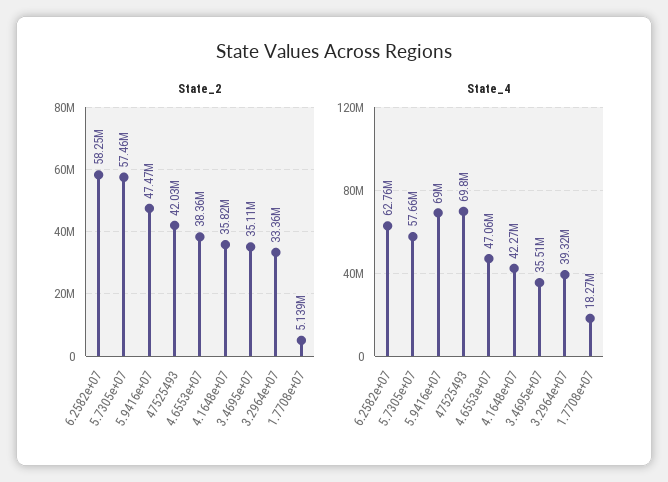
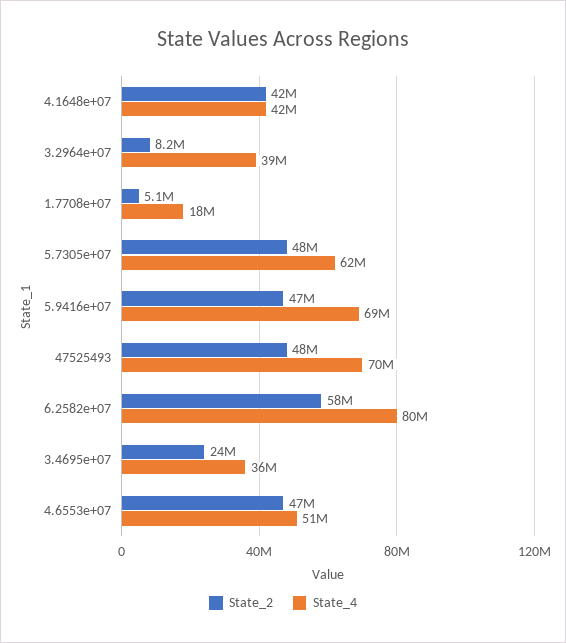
State_2, 5.7305e+07: 57460000 -> 48000000
State_2, 47525493: 42030000 -> 48000000
State_2, 4.6553e+07: 38360000 -> 47000000
State_2, 4.1648e+07: 35820000 -> 42000000
State_2, 3.4695e+07: 35110000 -> 24000000
State_2, 3.2964e+07: 33360000 -> 8200000
State_4, 6.2582e+07: 62760000 -> 80000000
State_4, 5.7305e+07: 57660000 -> 62000000
State_4, 4.6553e+07: 47060000 -> 51000000

